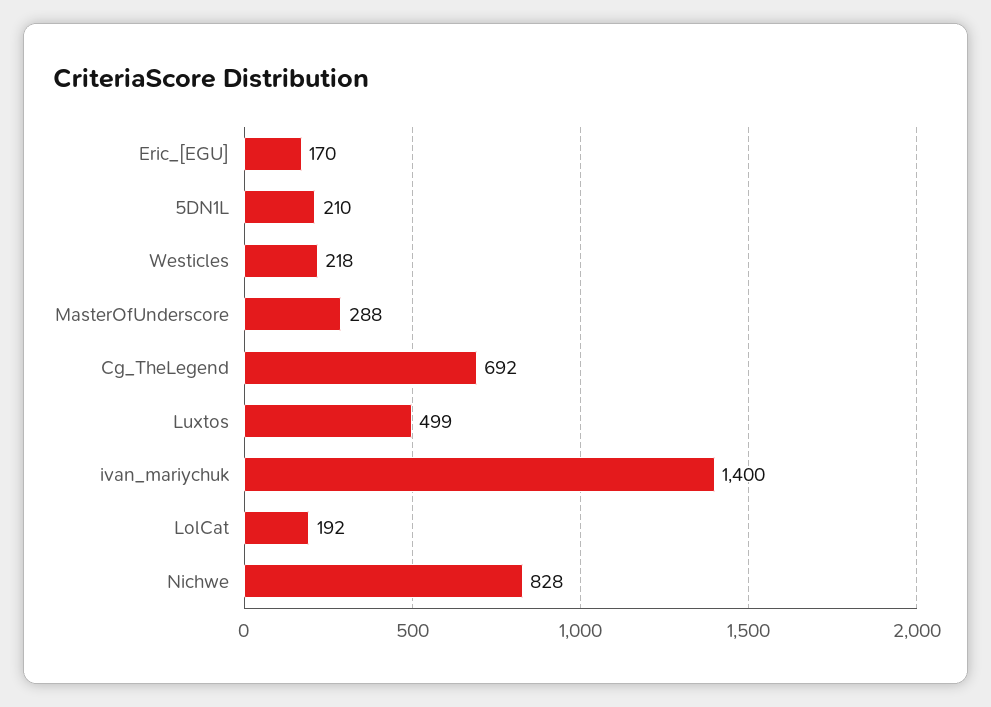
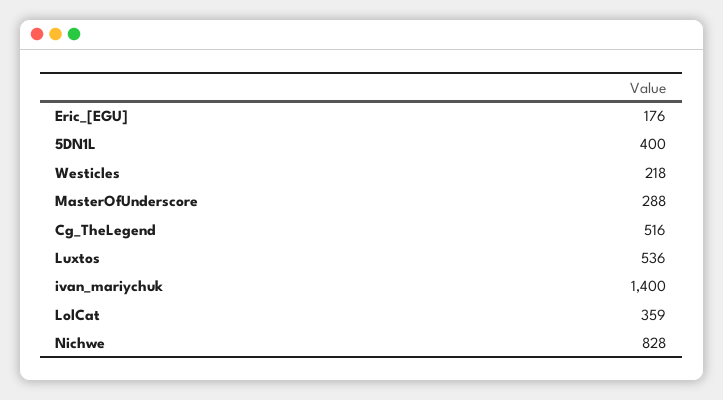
Eric_[EGU]: 170 -> 176
5DN1L: 210 -> 400
Cg_TheLegend: 692 -> 516
Luxtos: 499 -> 536
LolCat: 192 -> 359

